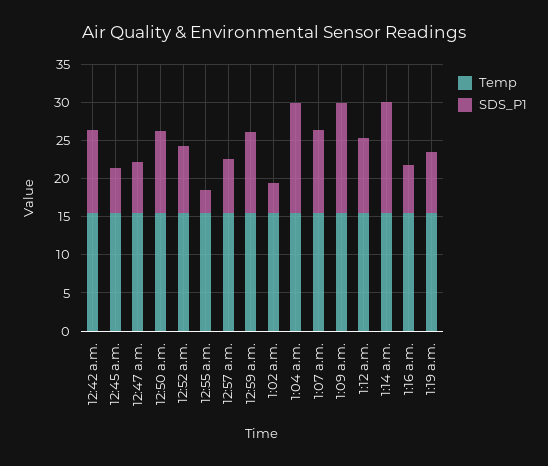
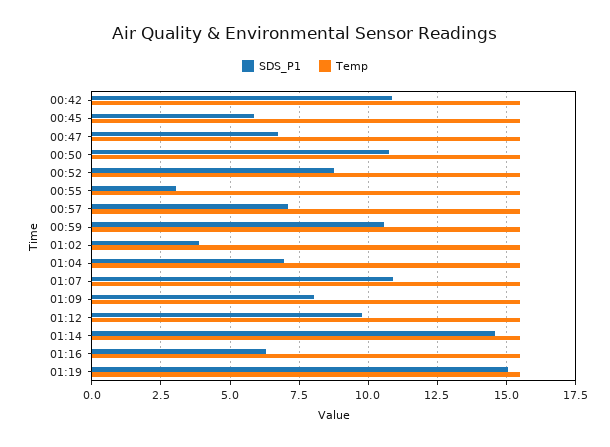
SDS_P1, 1:04 a.m.: 15 -> 7
SDS_P1, 1:09 a.m.: 15 -> 8
SDS_P1, 1:19 a.m.: 7.5 -> 15

